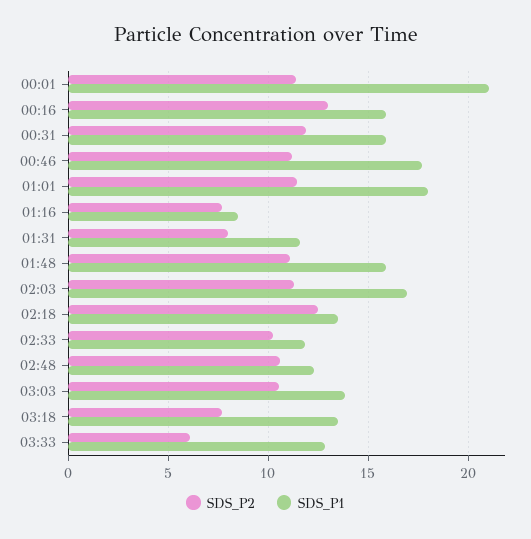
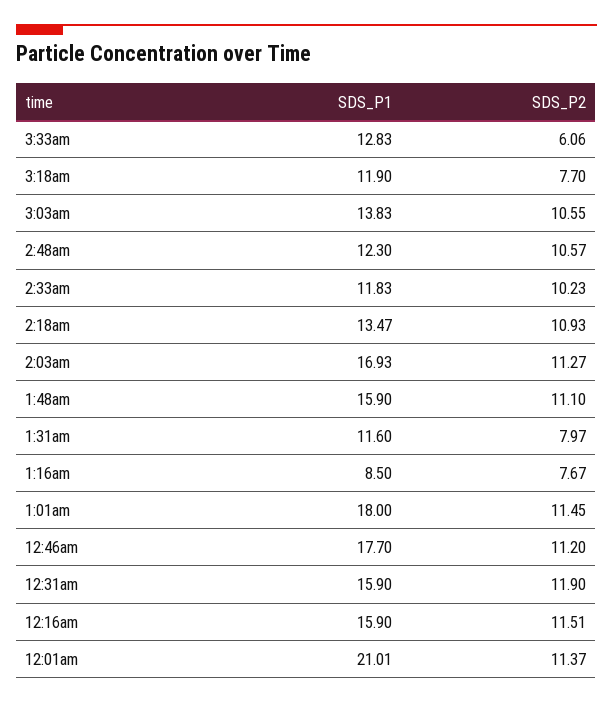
SDS_P2, 00:16: 13 -> 11.51
SDS_P2, 02:18: 12.5 -> 10.93
SDS_P1, 03:18: 13.5 -> 11.9

